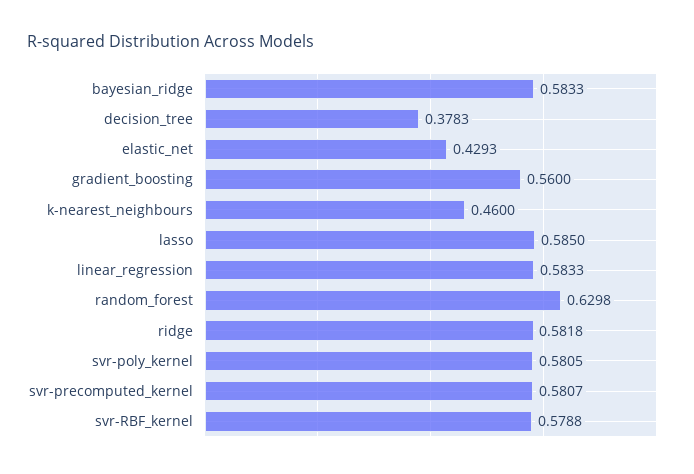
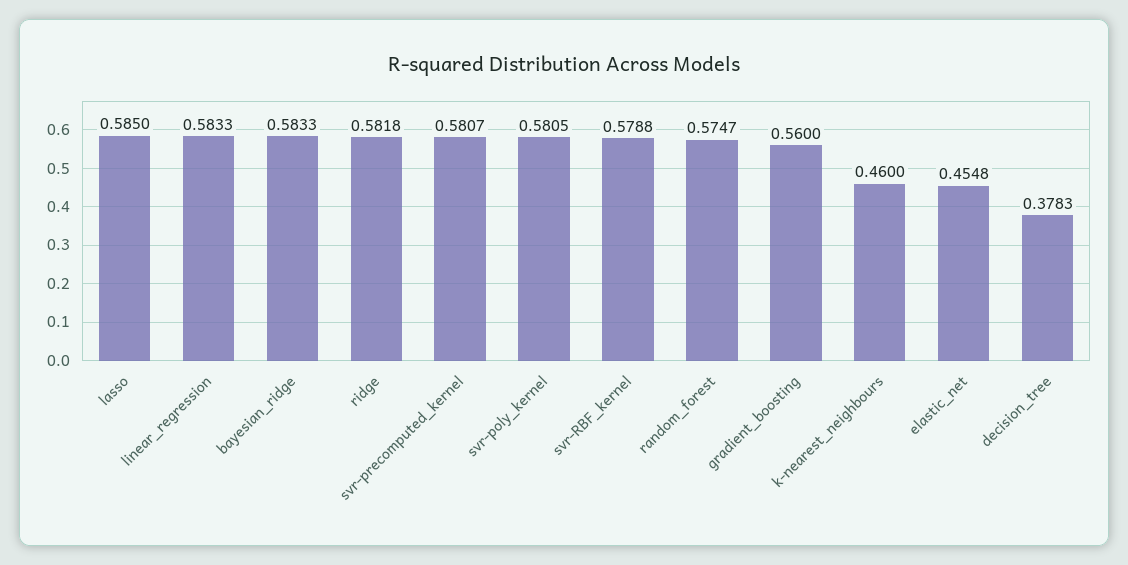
elastic_net: 0.4293 -> 0.4548
random_forest: 0.6298 -> 0.5747

